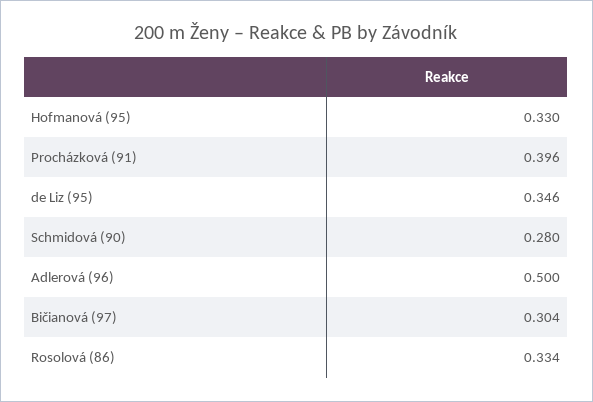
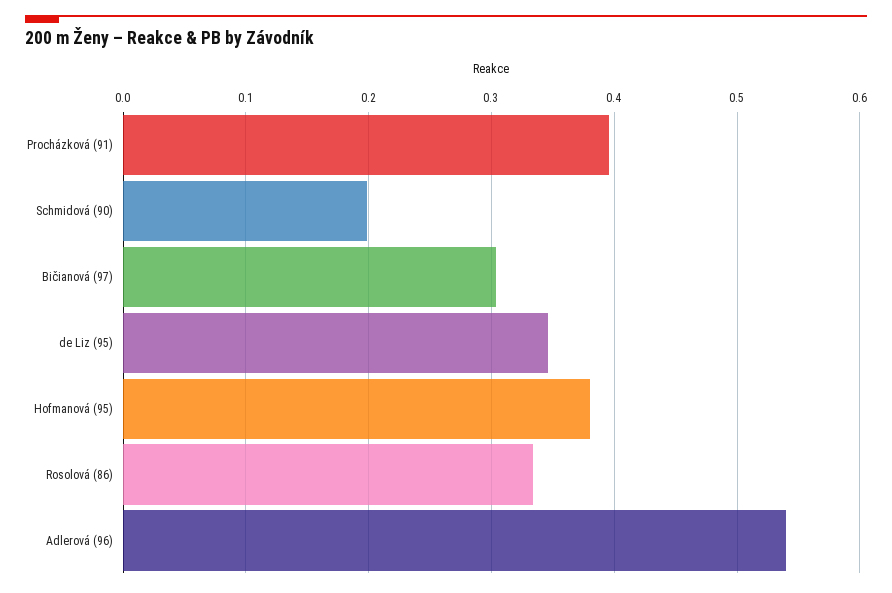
Hofmanová (95): 0.33 -> 0.38
Schmidová (90): 0.28 -> 0.2
Adlerová (96): 0.5 -> 0.54

